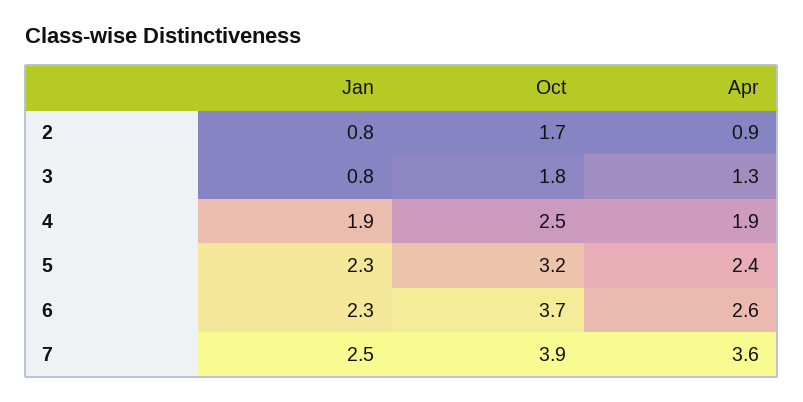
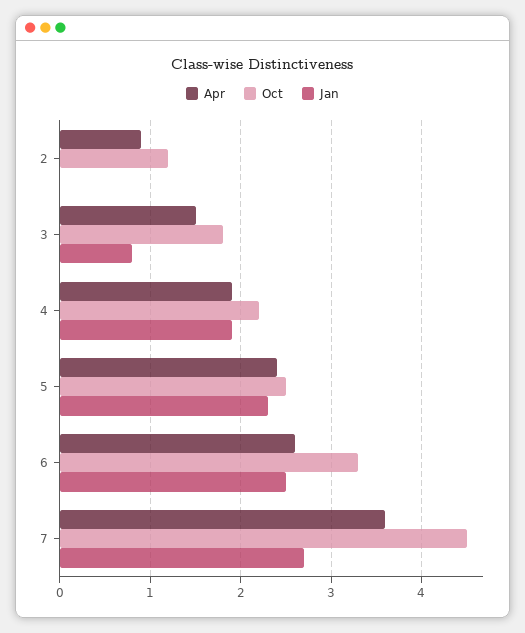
Jan, 2: 0.8 -> 0
Oct, 2: 1.7 -> 1.2
Apr, 3: 1.3 -> 1.5
Oct, 4: 2.5 -> 2.2
Oct, 5: 3.2 -> 2.5
Jan, 6: 2.3 -> 2.5
Oct, 6: 3.7 -> 3.3
Jan, 7: 2.5 -> 2.7
Oct, 7: 3.9 -> 4.5

